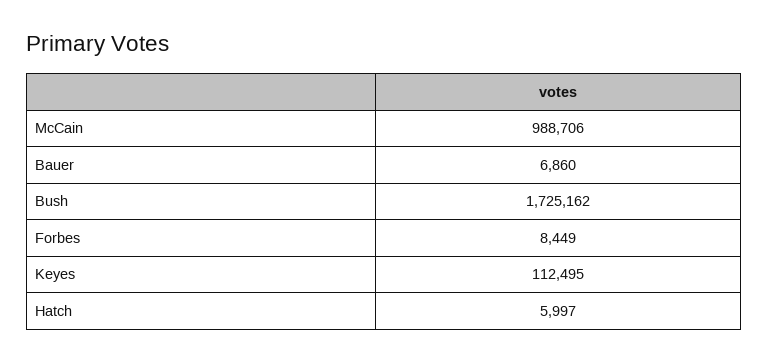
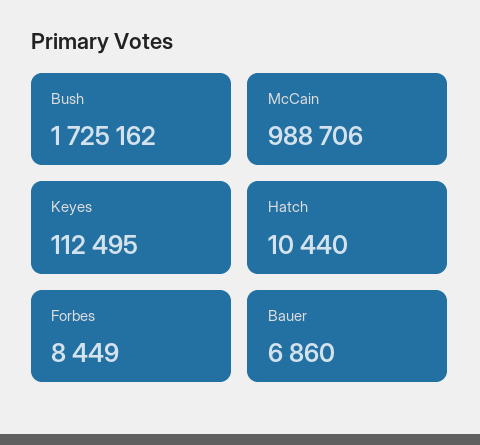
Hatch: 5997 -> 10440

